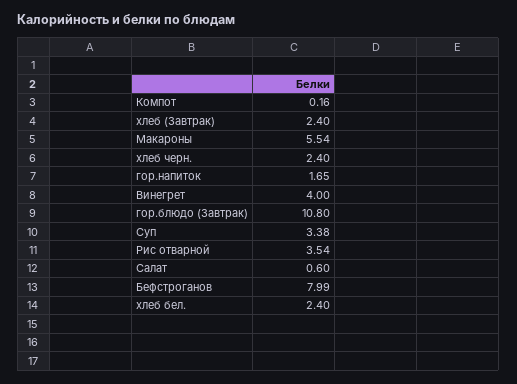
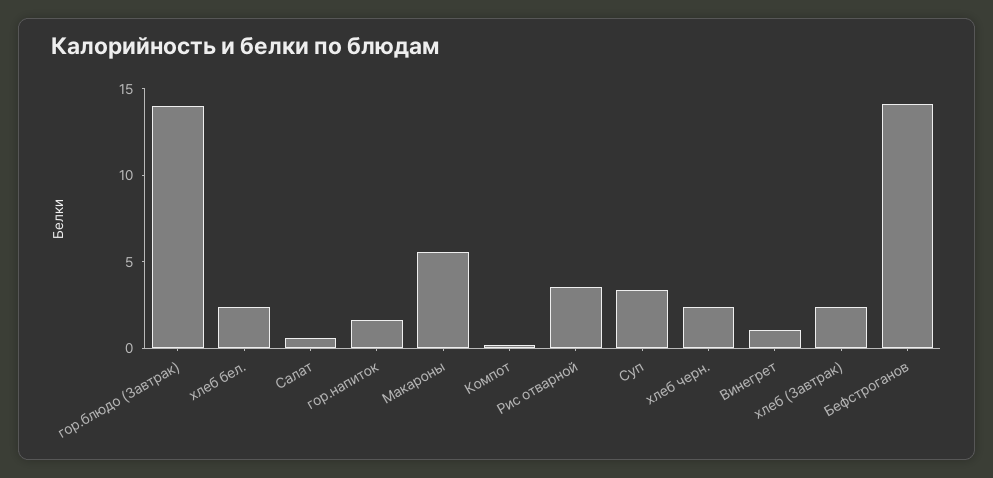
Винегрет: 4 -> 1
гор.блюдо (Завтрак): 10.8 -> 14
Бефстроганов: 7.99 -> 14

